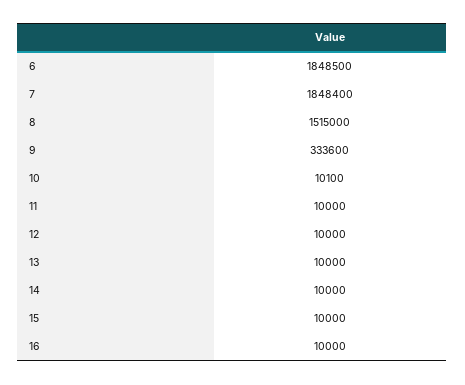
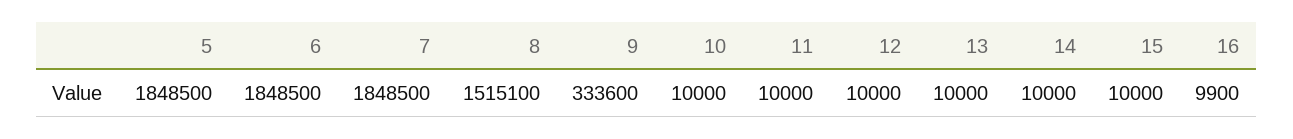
7: 1848400 -> 1848500
8: 1515000 -> 1515100
10: 10100 -> 10000
16: 10000 -> 9900
5: none -> 1848500

